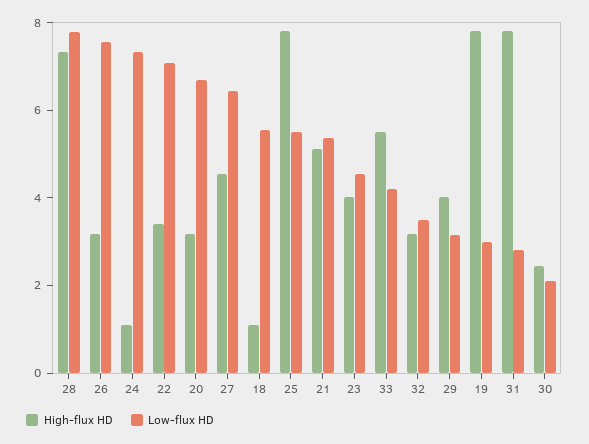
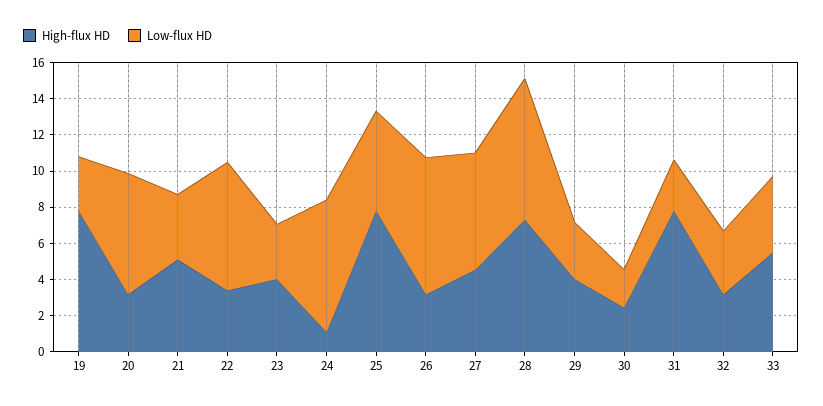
High-flux HD, 18: 1 -> none
Low-flux HD, 18: 5.5 -> none
Low-flux HD, 21: 5.5 -> 3.5
Low-flux HD, 23: 4.5 -> 3

